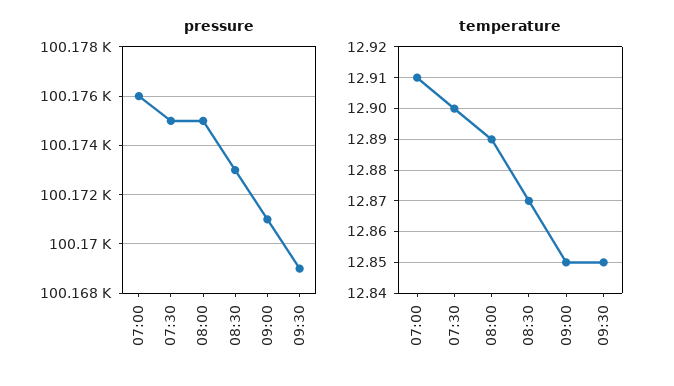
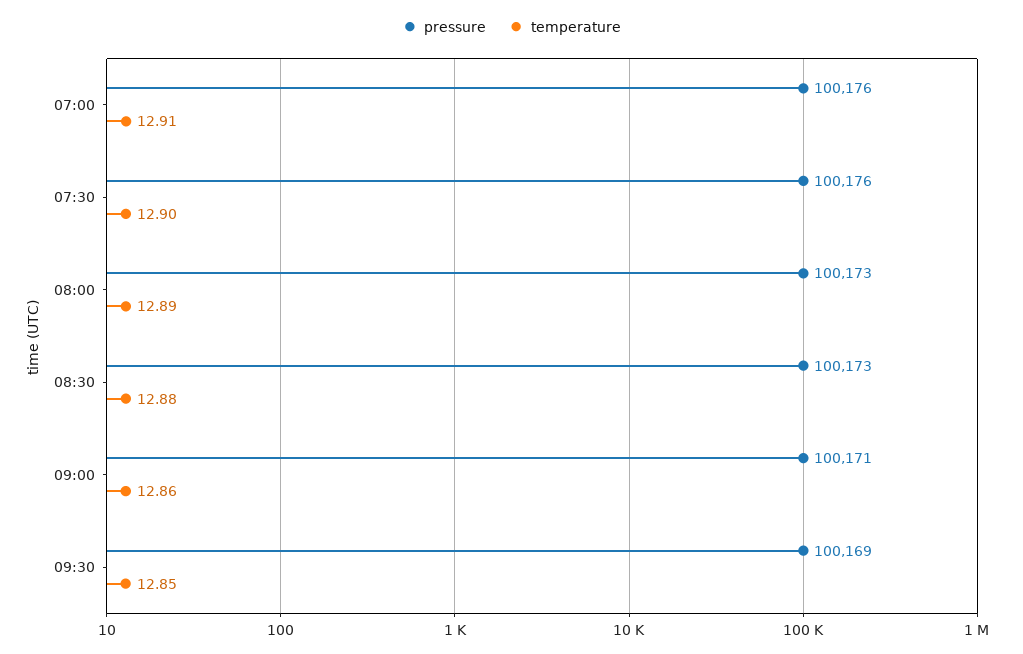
pressure, 07:30: 100175 -> 100176
pressure, 08:00: 100175 -> 100173
temperature, 08:30: 12.87 -> 12.88
temperature, 09:00: 12.85 -> 12.86

